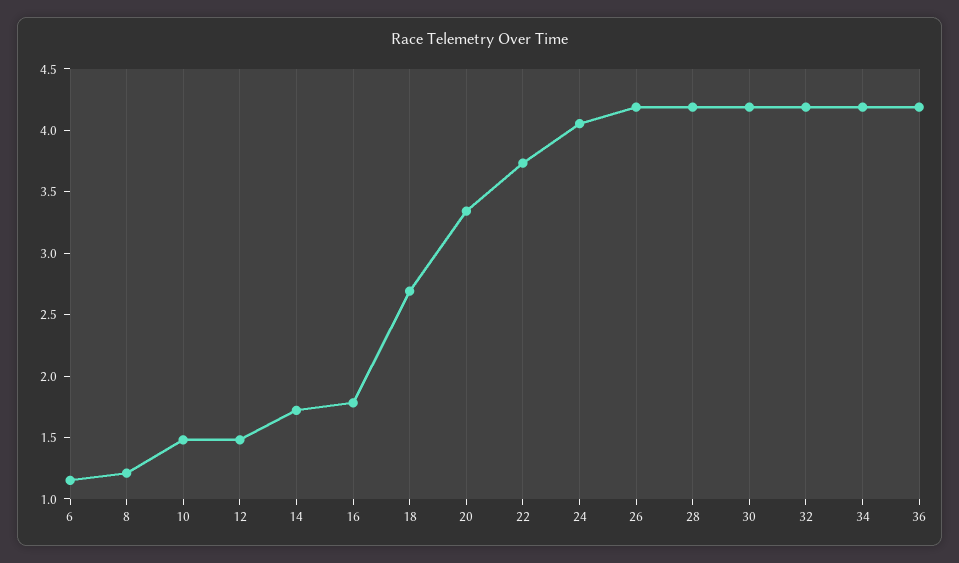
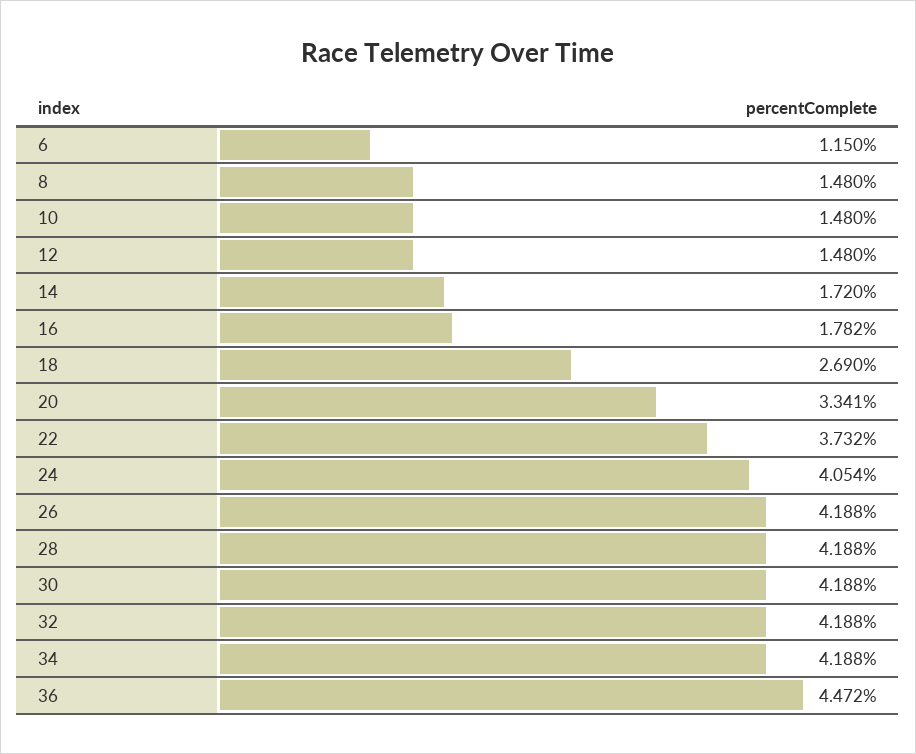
8: 1.2 -> 1.48
36: 4.2 -> 4.472

